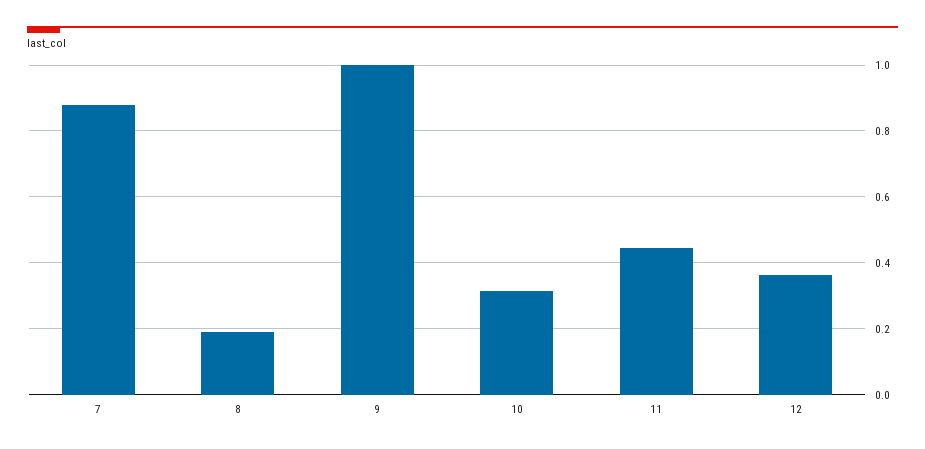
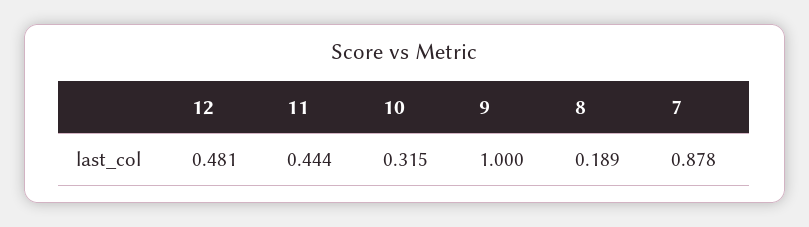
12: 0.36 -> 0.481

